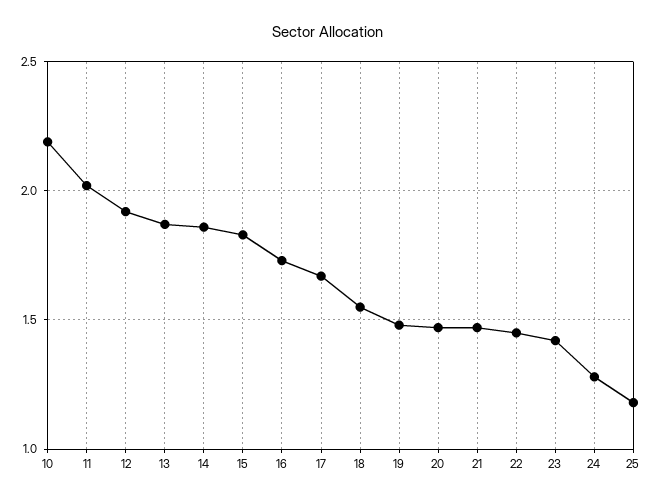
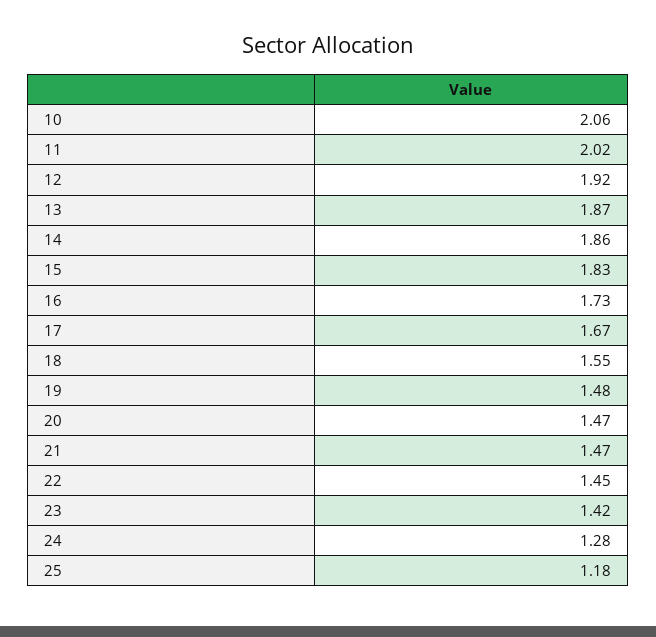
10: 2.2 -> 2.06

